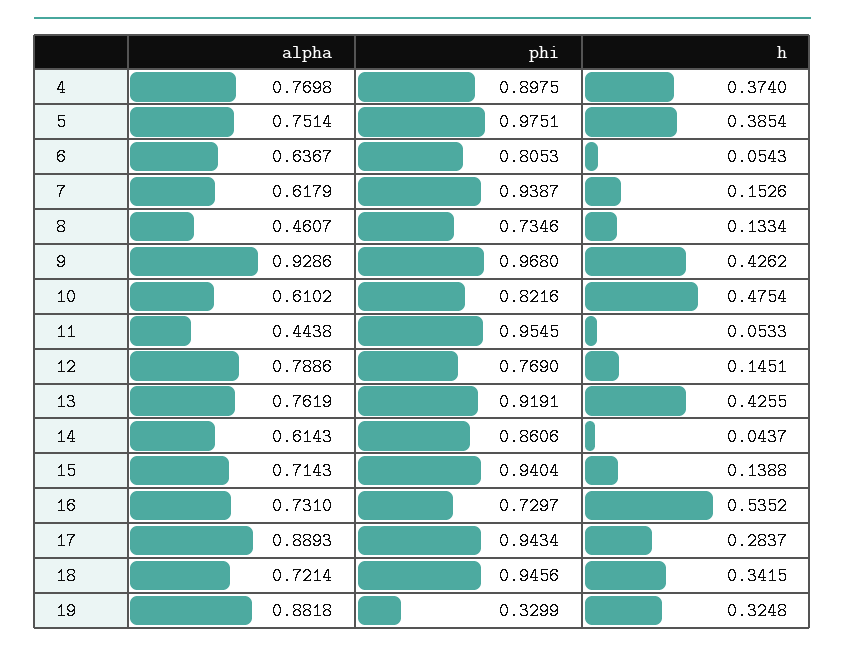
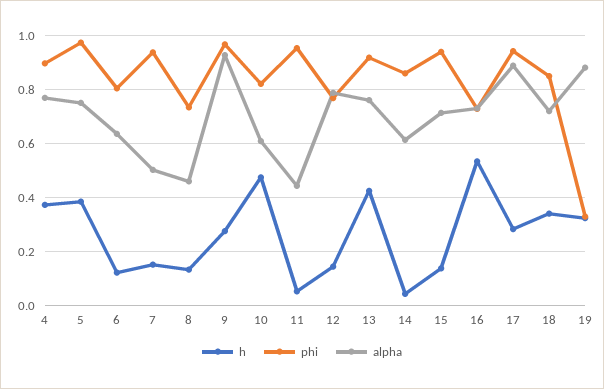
h, 6: 0.0543 -> 0.125
alpha, 7: 0.6179 -> 0.5
h, 9: 0.4262 -> 0.275
phi, 18: 0.9456 -> 0.85

